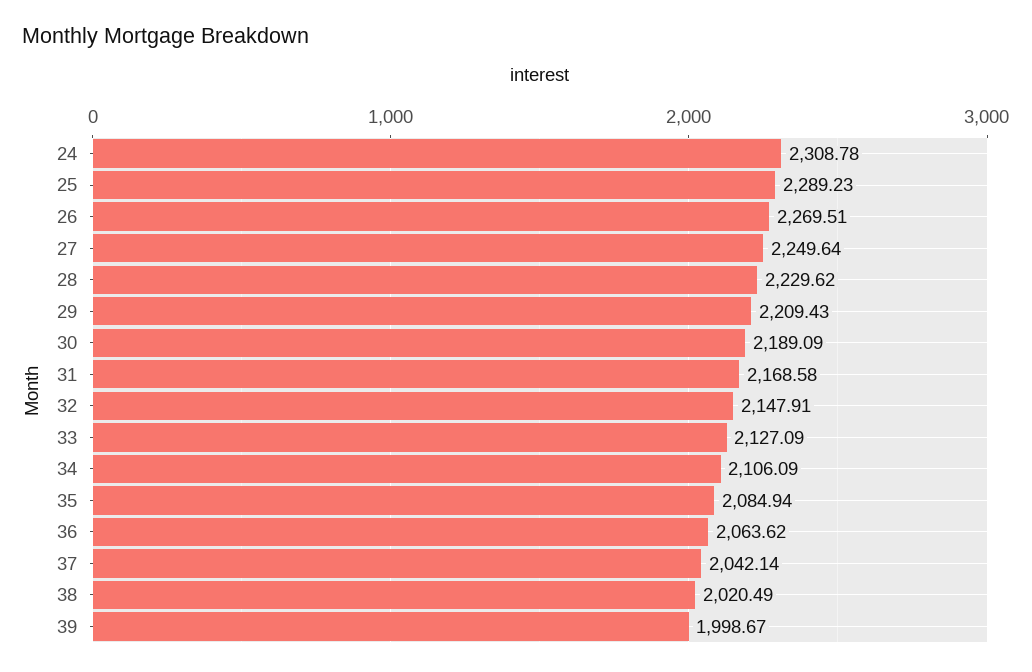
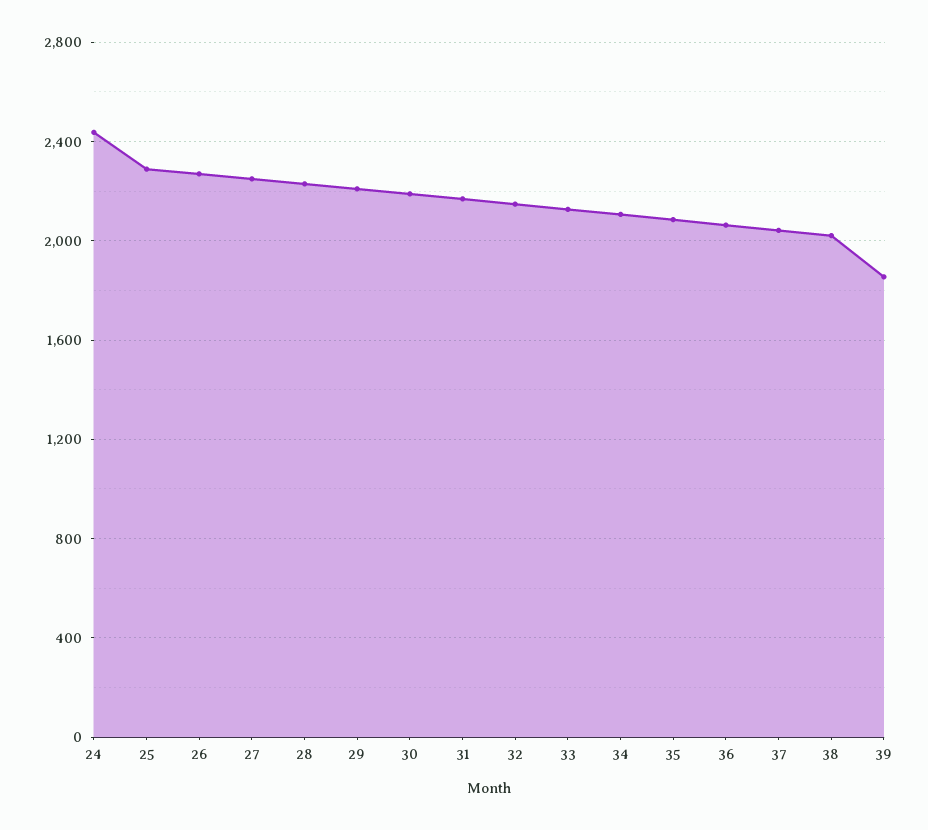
24: 2308.78 -> 2450
39: 1998.67 -> 1850

